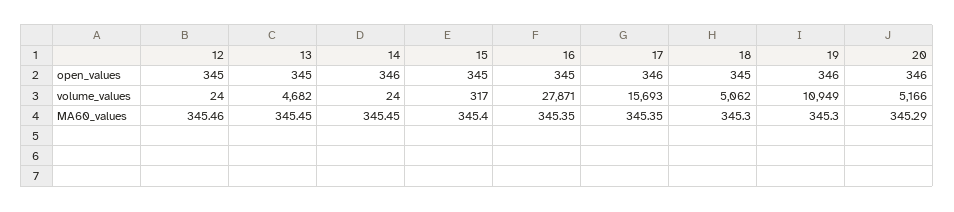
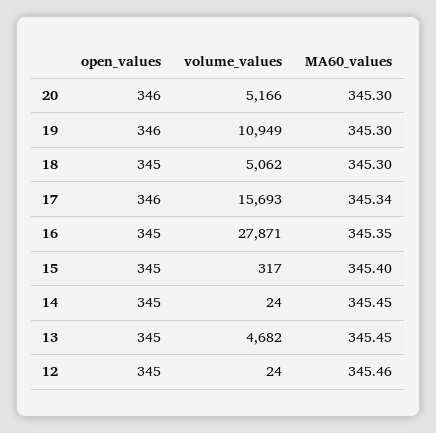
14, open_values: 346 -> 345
17, MA60_values: 345.35 -> 345.34
20, MA60_values: 345.29 -> 345.3

